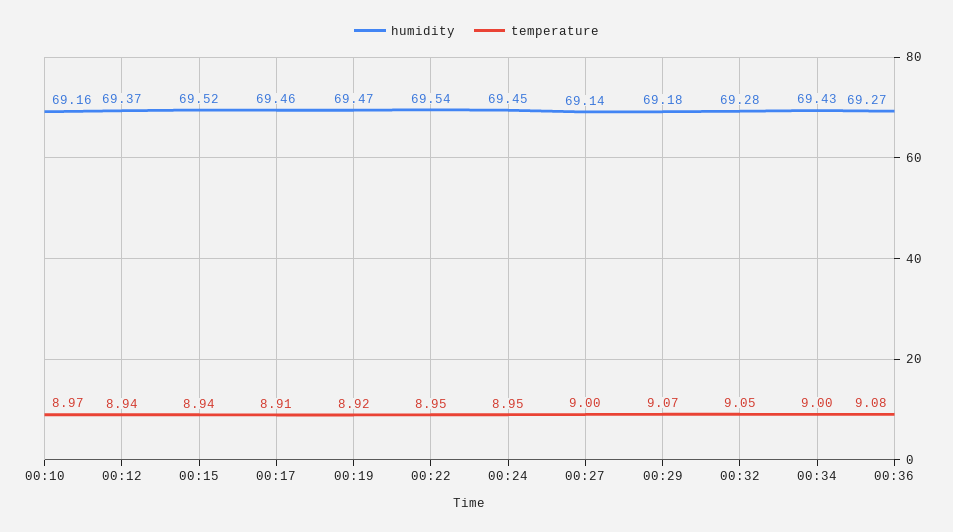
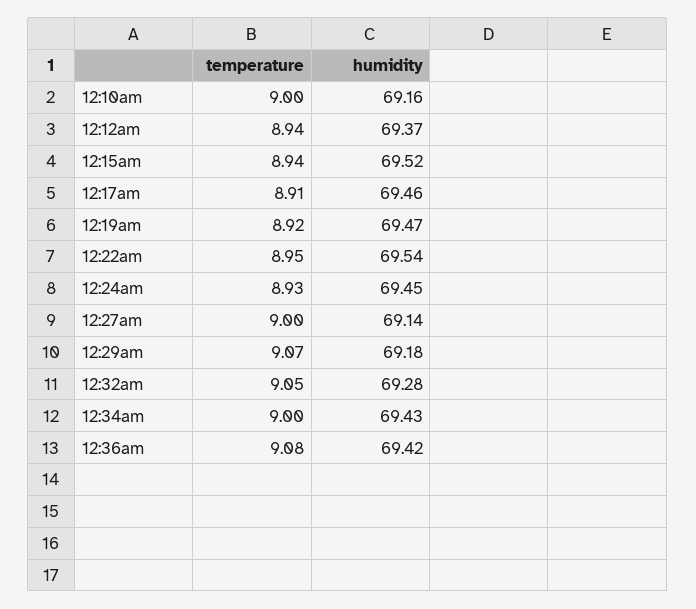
temperature, 00:10: 8.97 -> 9
temperature, 00:24: 8.95 -> 8.93
humidity, 00:36: 69.27 -> 69.42

